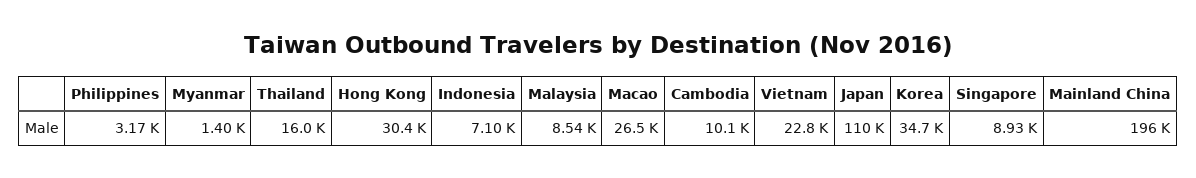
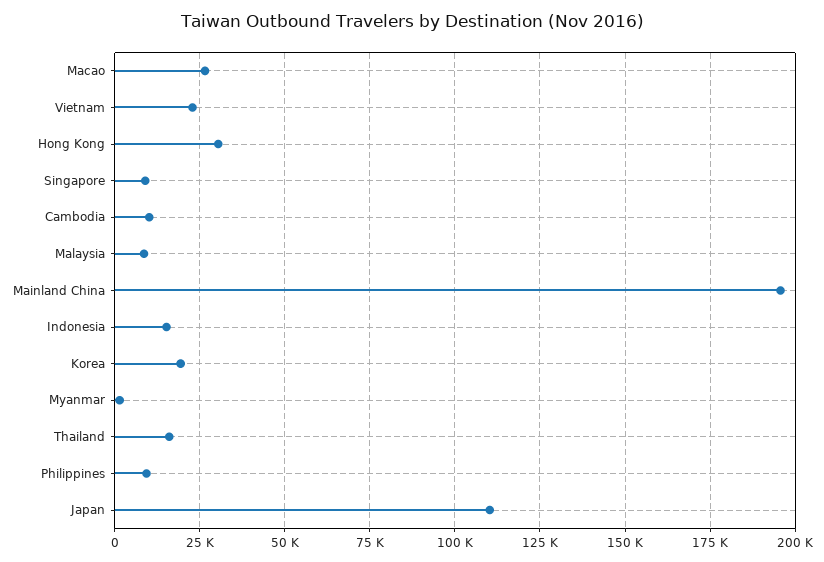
Philippines: 3170 -> 10000
Indonesia: 7100 -> 15000
Korea: 34700 -> 20000

